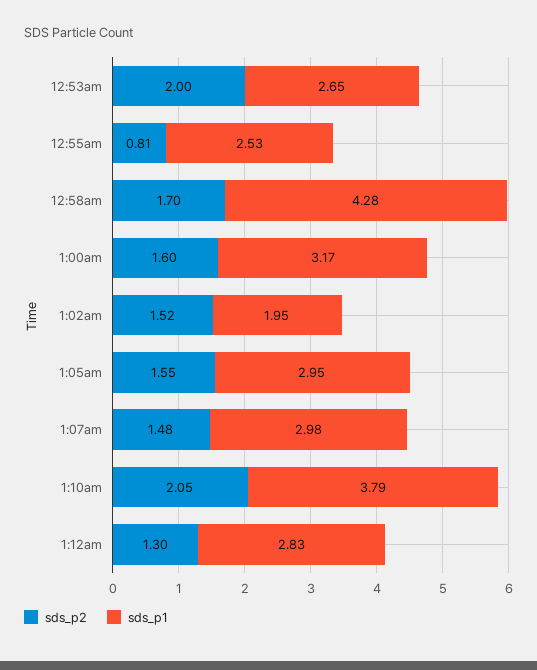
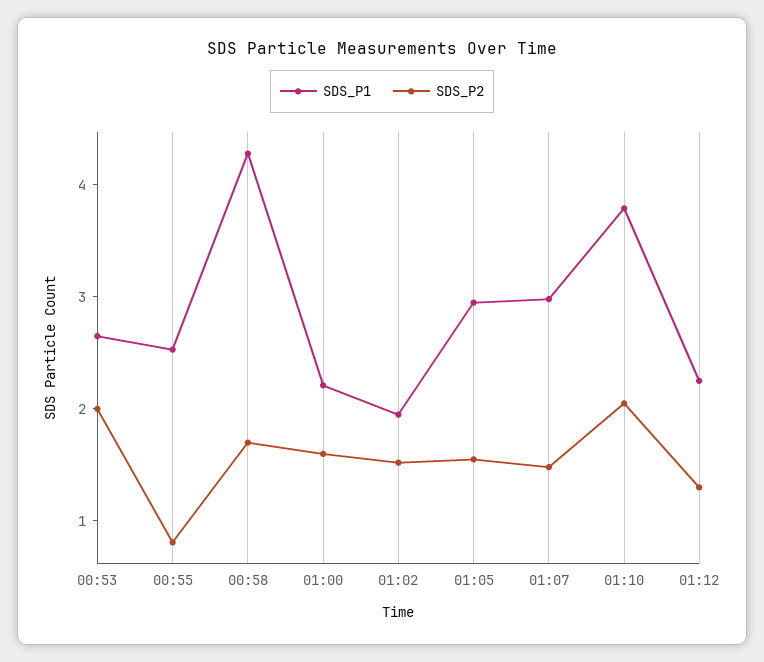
sds_p1, 1:00am: 3.17 -> 2.2
sds_p1, 1:12am: 2.83 -> 2.2

